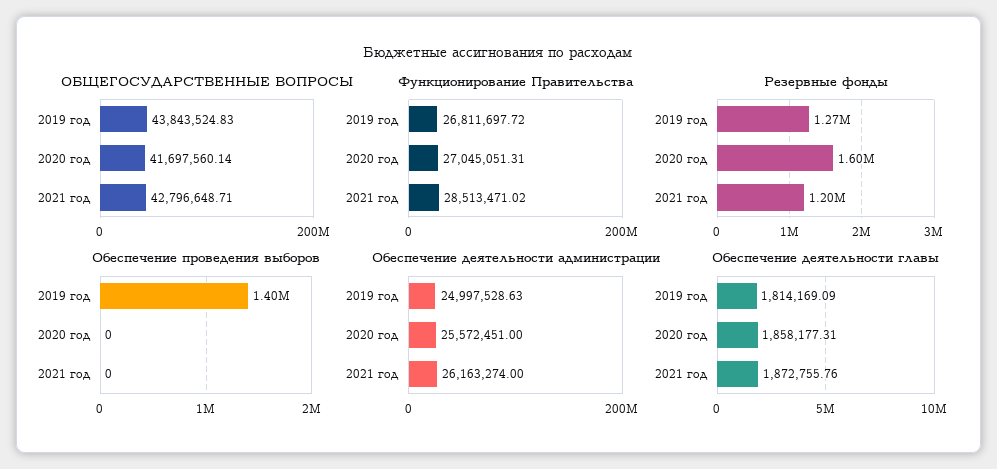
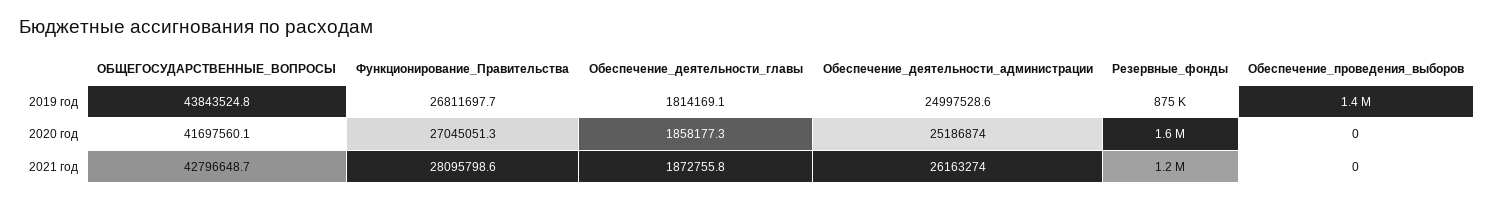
Функционирование Правительства, 2021 год: 28513471.02 -> 28095798.6
Резервные фонды, 2019 год: 1270000 -> 875000
Обеспечение деятельности администрации, 2020 год: 25572451 -> 25186874

